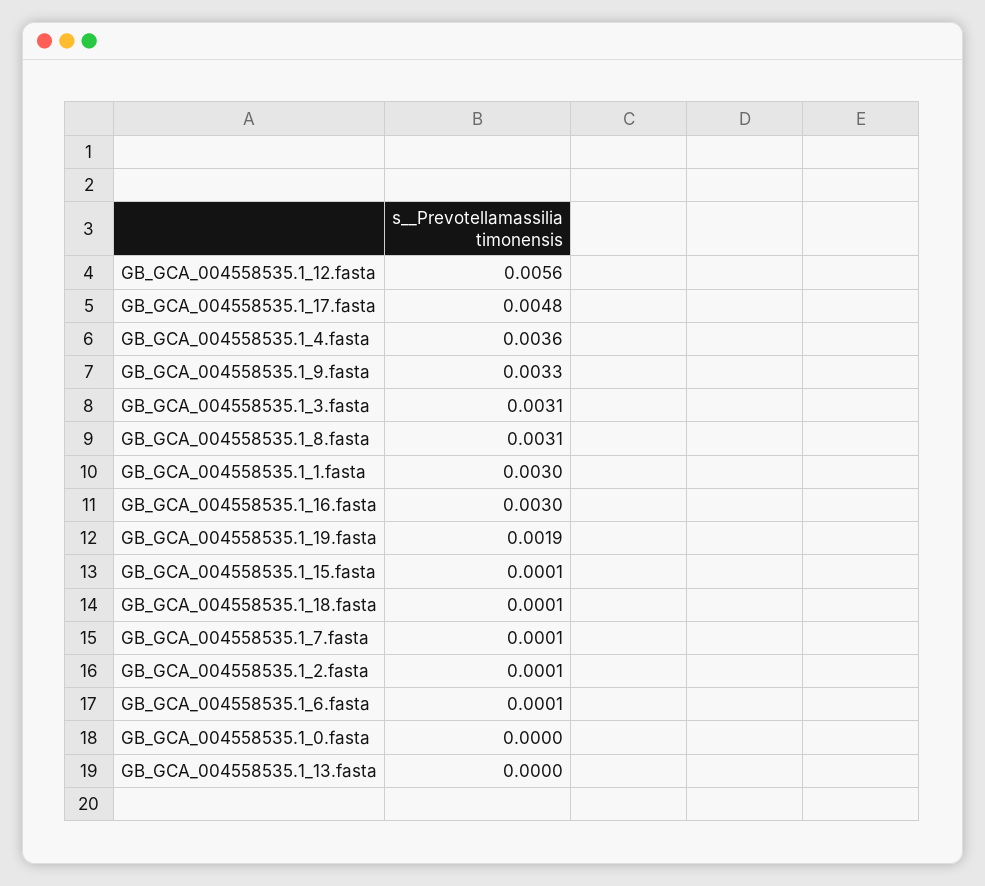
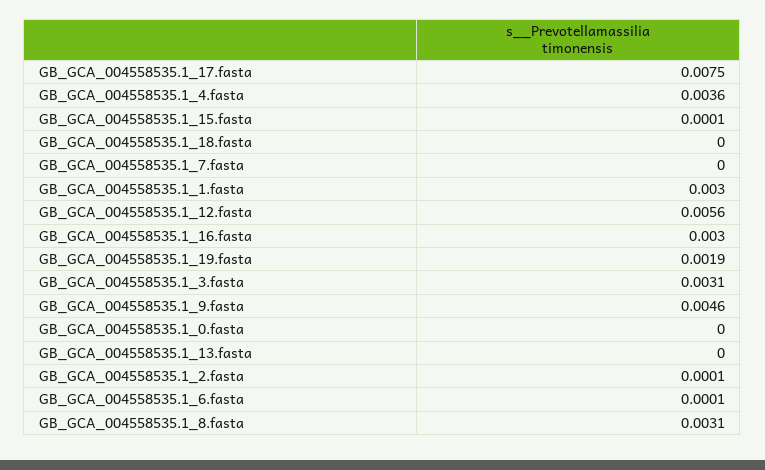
GB_GCA_004558535.1_17.fasta: 0.0048 -> 0.0075
GB_GCA_004558535.1_9.fasta: 0.0033 -> 0.0046
GB_GCA_004558535.1_18.fasta: 0.0001 -> 0
GB_GCA_004558535.1_7.fasta: 0.0001 -> 0

